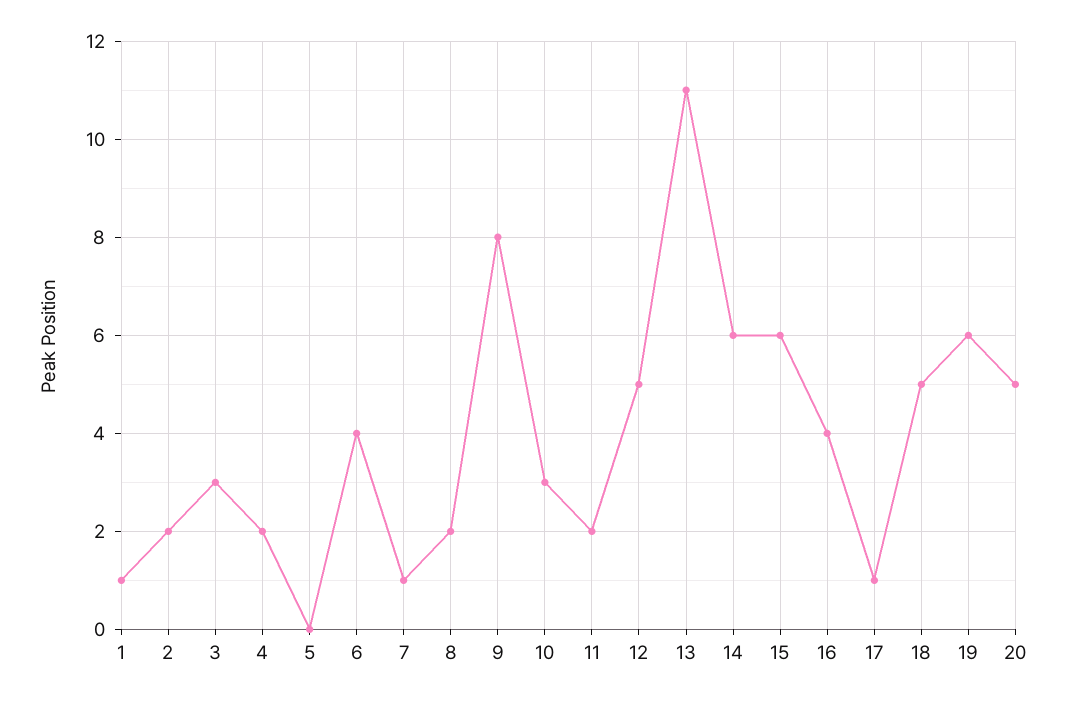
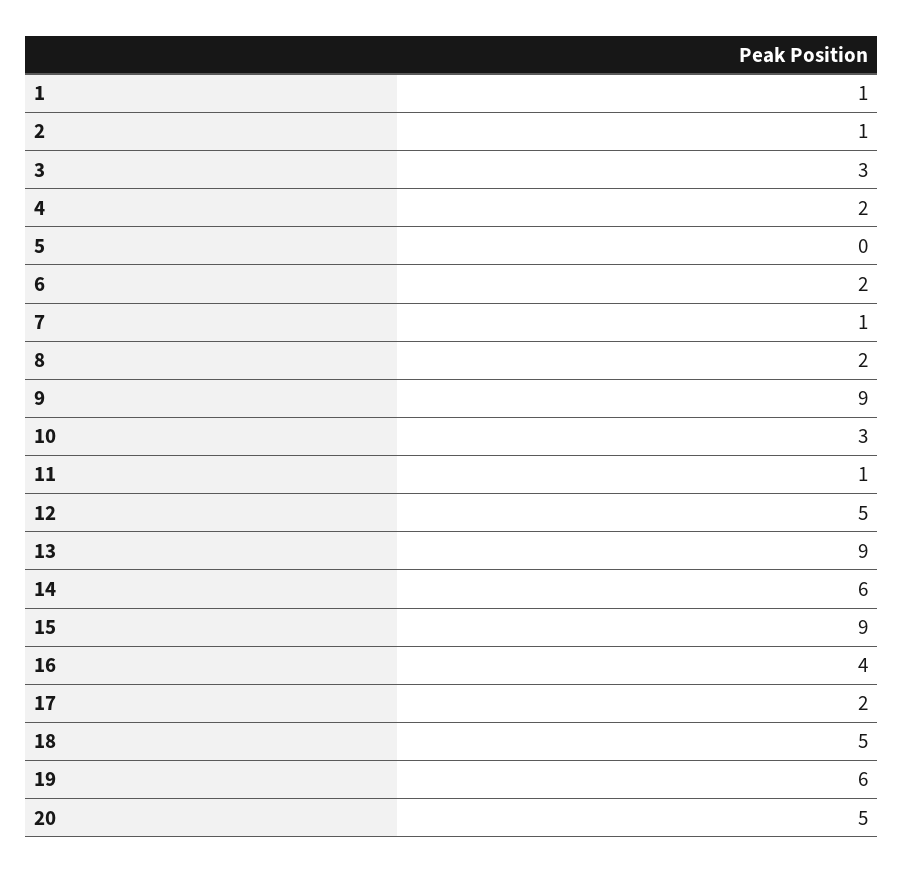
2: 2 -> 1
6: 4 -> 2
9: 8 -> 9
11: 2 -> 1
13: 11 -> 9
15: 6 -> 9
17: 1 -> 2

